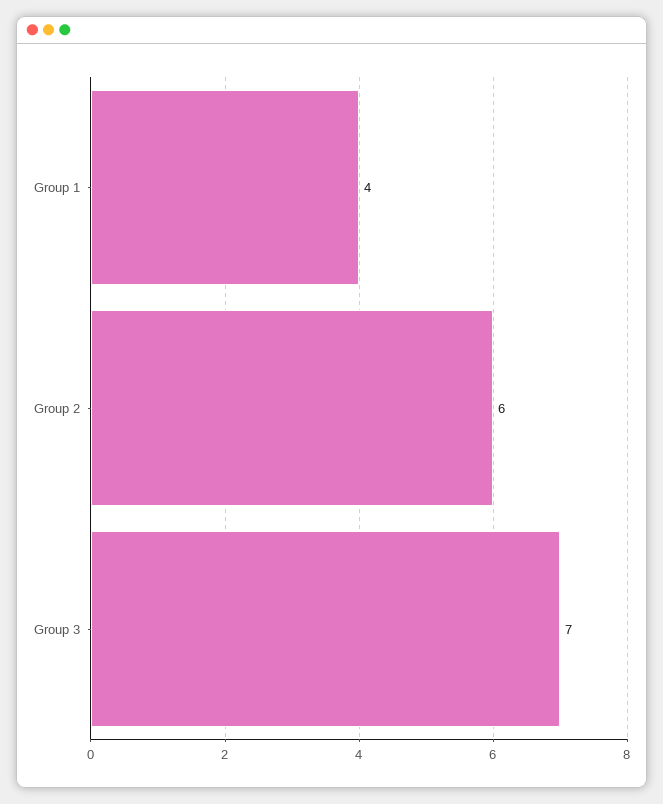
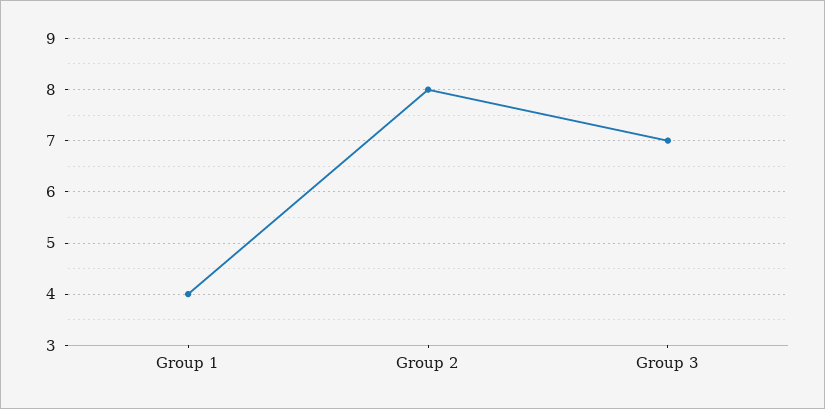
Group 2: 6 -> 8

